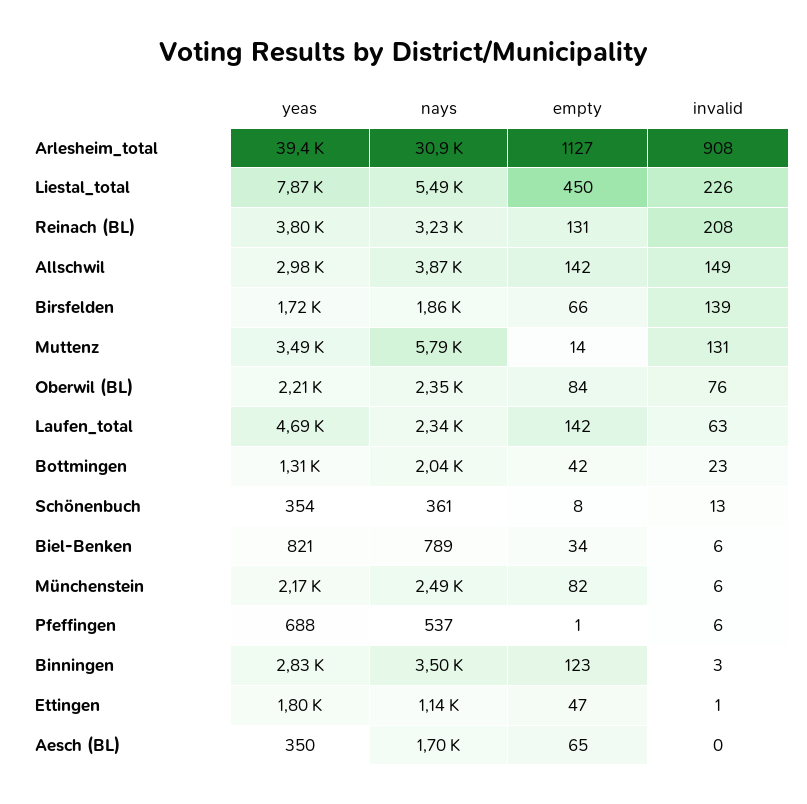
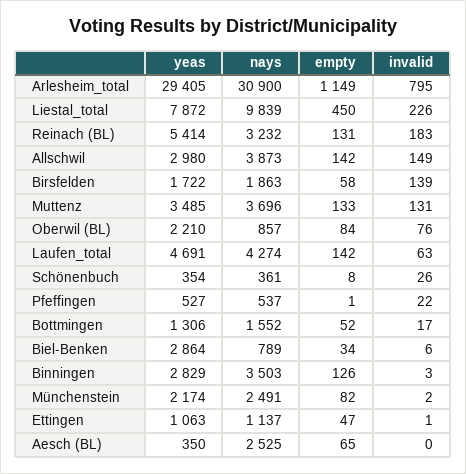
yeas, Arlesheim_total: 39400 -> 29405
empty, Arlesheim_total: 1127 -> 1149
invalid, Arlesheim_total: 908 -> 795
nays, Liestal_total: 5490 -> 9839
yeas, Reinach (BL): 3800 -> 5414
invalid, Reinach (BL): 208 -> 183
empty, Birsfelden: 66 -> 58
nays, Muttenz: 5790 -> 3696
empty, Muttenz: 14 -> 133
nays, Oberwil (BL): 2350 -> 857
nays, Laufen_total: 2340 -> 4274
nays, Bottmingen: 2040 -> 1552
empty, Bottmingen: 42 -> 52
invalid, Bottmingen: 23 -> 17
invalid, Schönenbuch: 13 -> 26
yeas, Biel-Benken: 821 -> 2864
invalid, Münchenstein: 6 -> 2
yeas, Pfeffingen: 688 -> 527
invalid, Pfeffingen: 6 -> 22
empty, Binningen: 123 -> 126
yeas, Ettingen: 1800 -> 1063
nays, Aesch (BL): 1700 -> 2525

